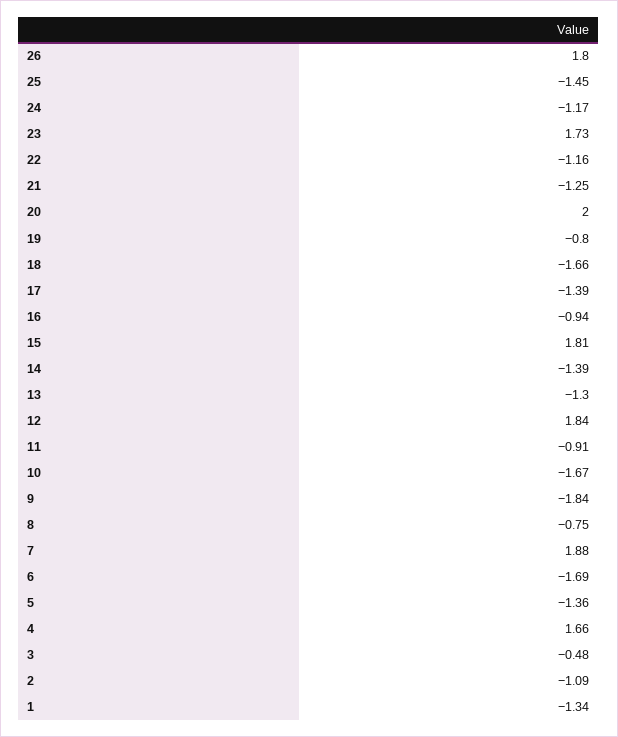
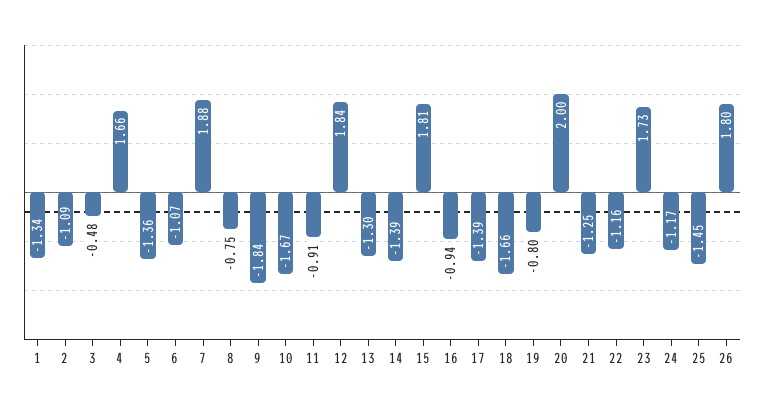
6: -1.69 -> -1.07

